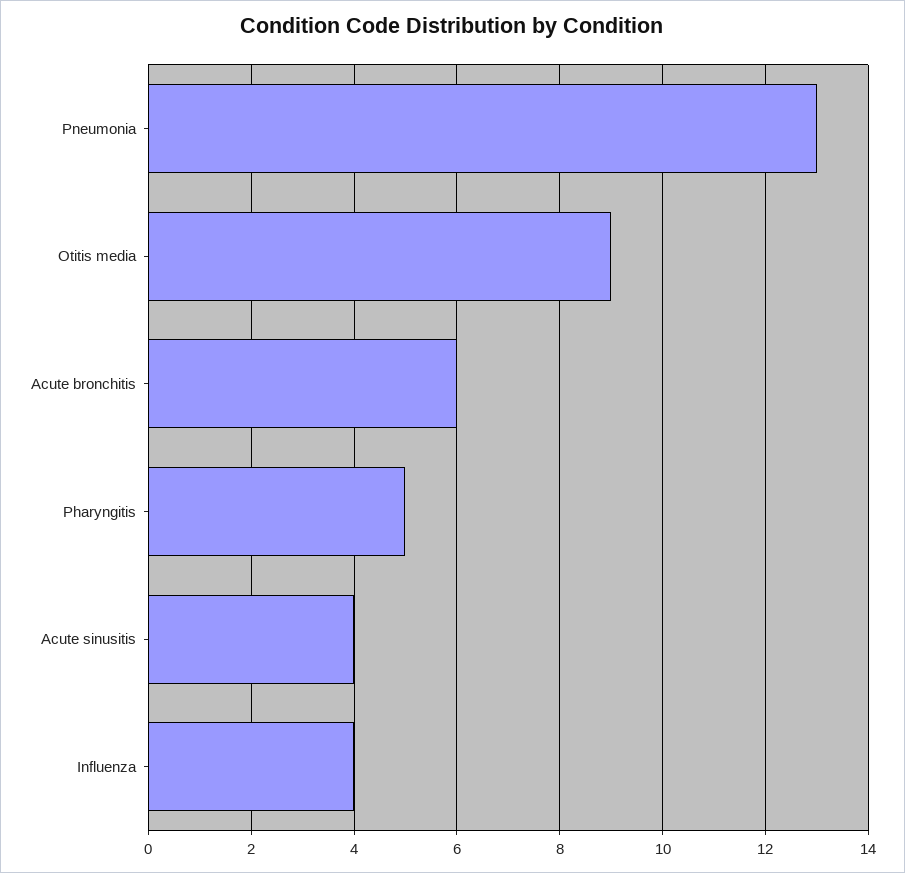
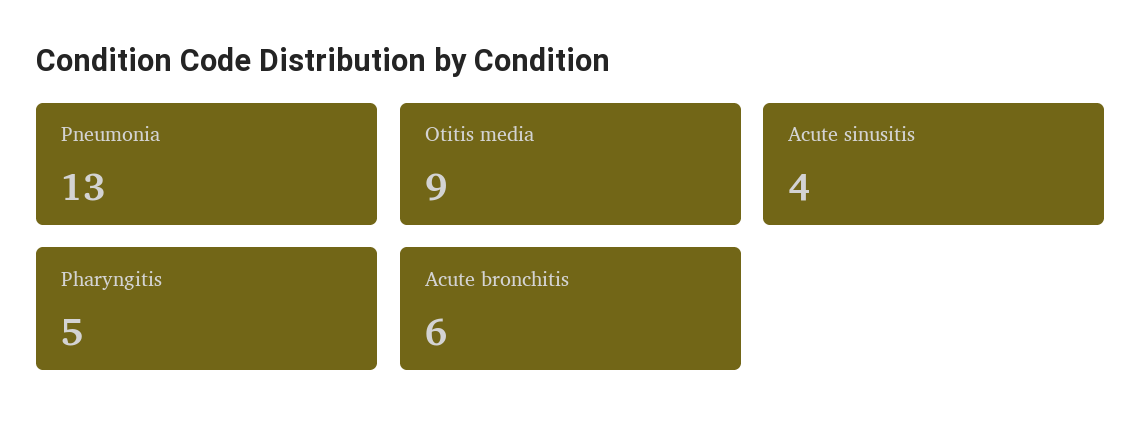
Influenza: 4 -> none

